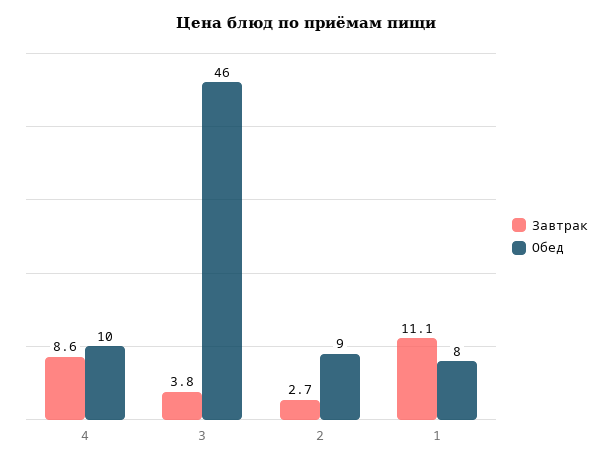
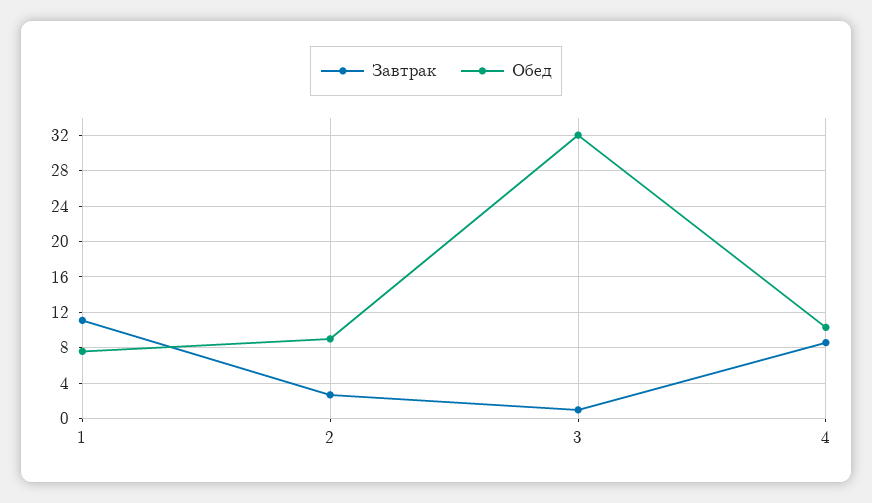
Завтрак, 3: 3.8 -> 1
Обед, 3: 46 -> 32

